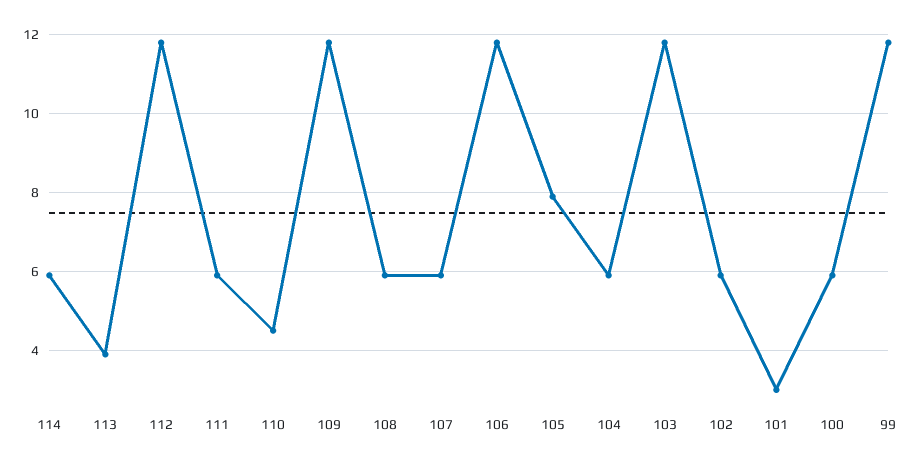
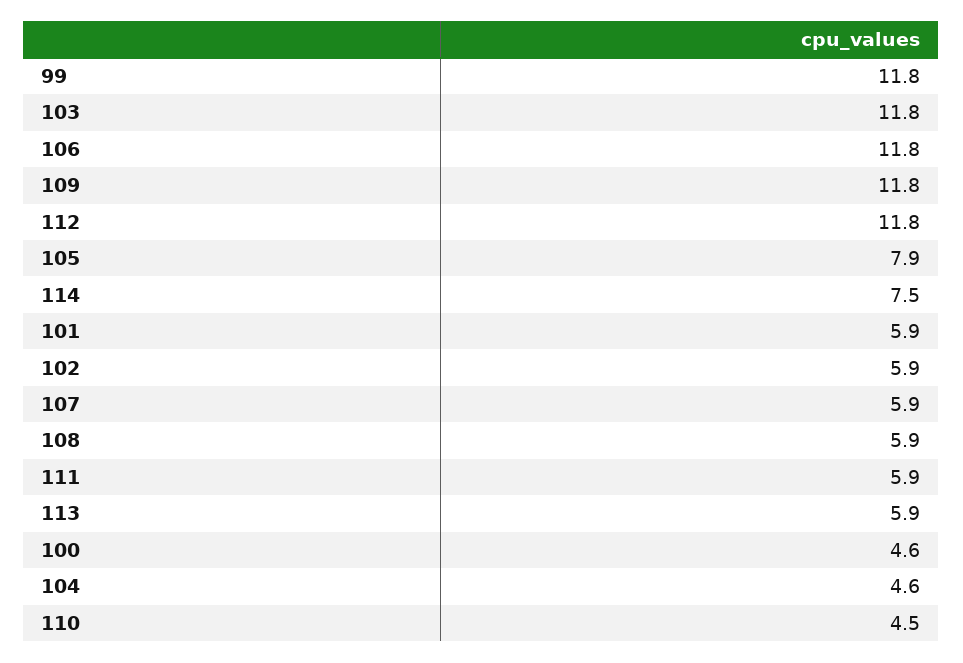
114: 6 -> 7.5
113: 4 -> 5.9
104: 6 -> 4.6
101: 3 -> 5.9
100: 6 -> 4.6

